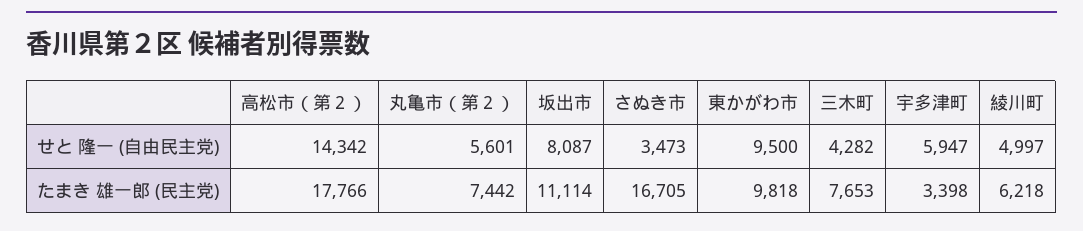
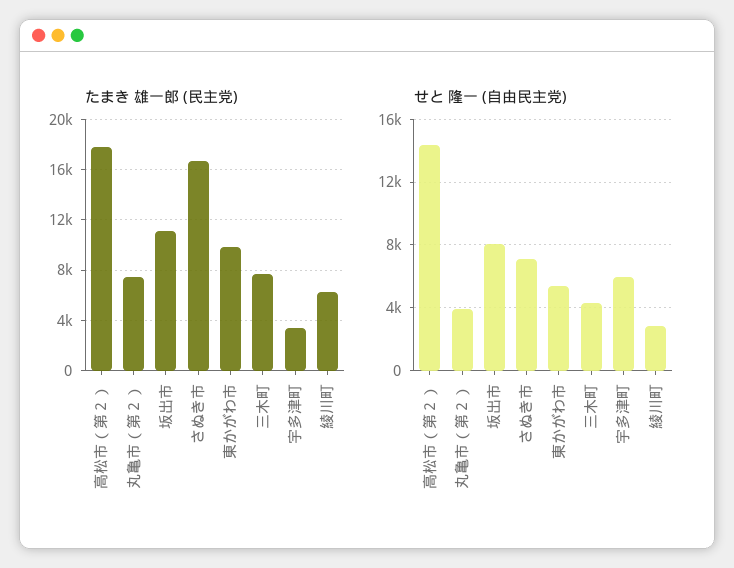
せと 隆一 (自由民主党), 丸亀市（第２）: 5601 -> 4000
せと 隆一 (自由民主党), さぬき市: 3473 -> 7000
せと 隆一 (自由民主党), 東かがわ市: 9500 -> 5500
せと 隆一 (自由民主党), 綾川町: 4997 -> 3000

